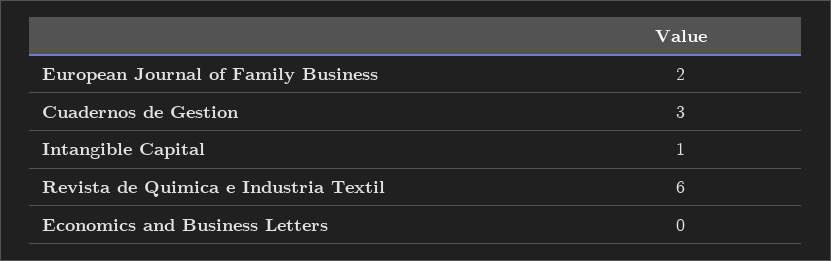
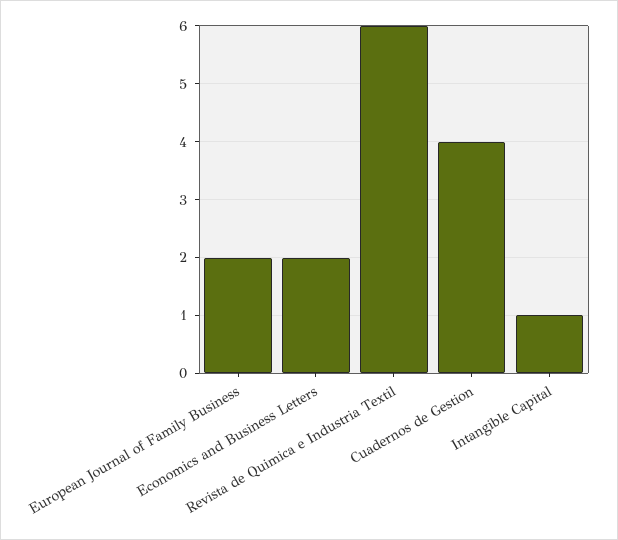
Cuadernos de Gestion: 3 -> 4
Economics and Business Letters: 0 -> 2

